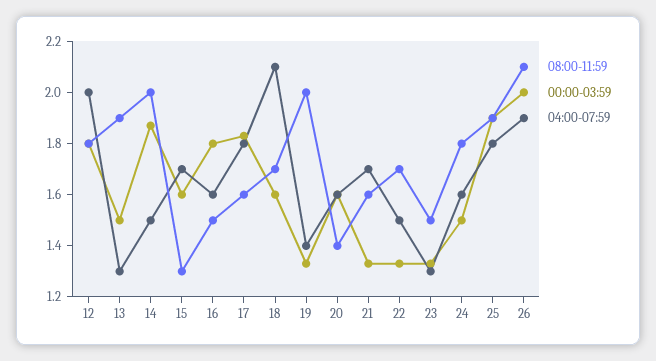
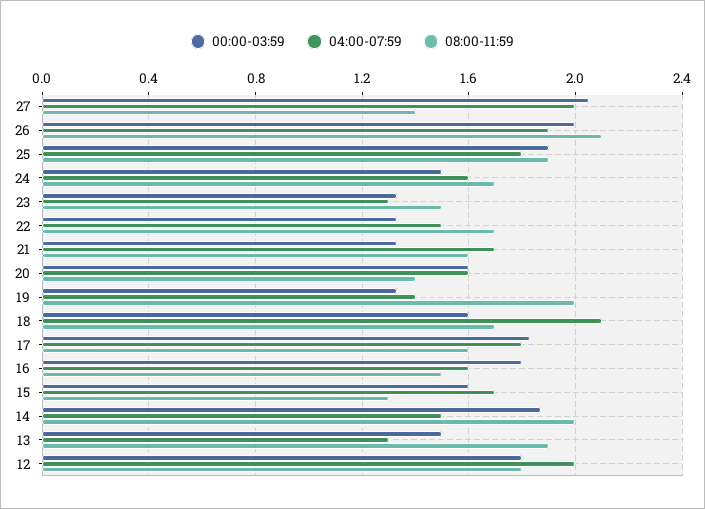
08:00-11:59, 24: 1.8 -> 1.7
00:00-03:59, 27: none -> 2.05
04:00-07:59, 27: none -> 2
08:00-11:59, 27: none -> 1.4

